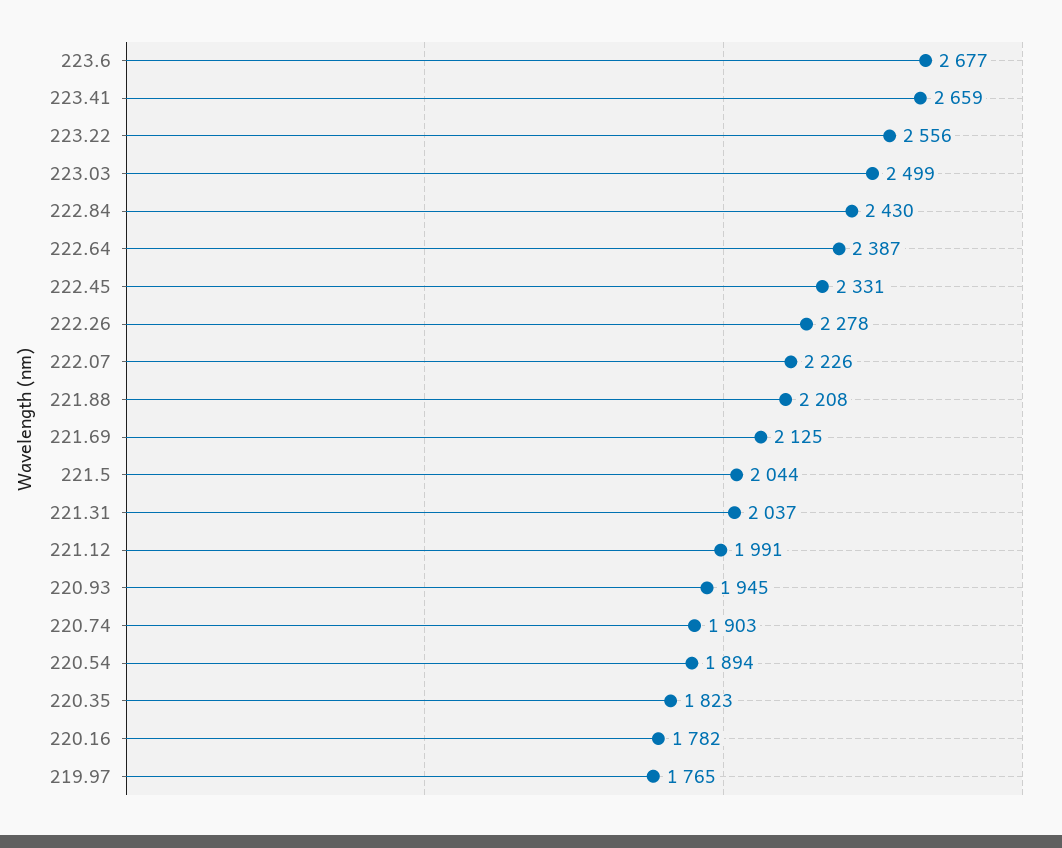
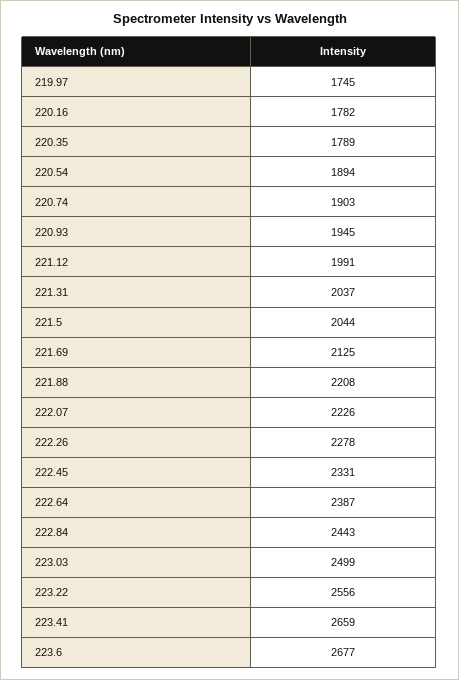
222.84: 2430 -> 2443
220.35: 1823 -> 1789
219.97: 1765 -> 1745

